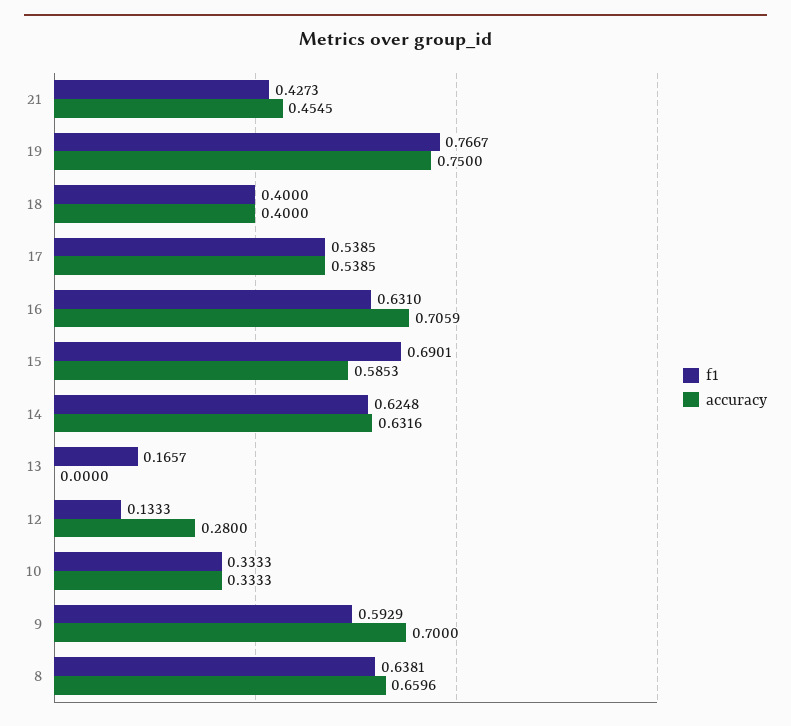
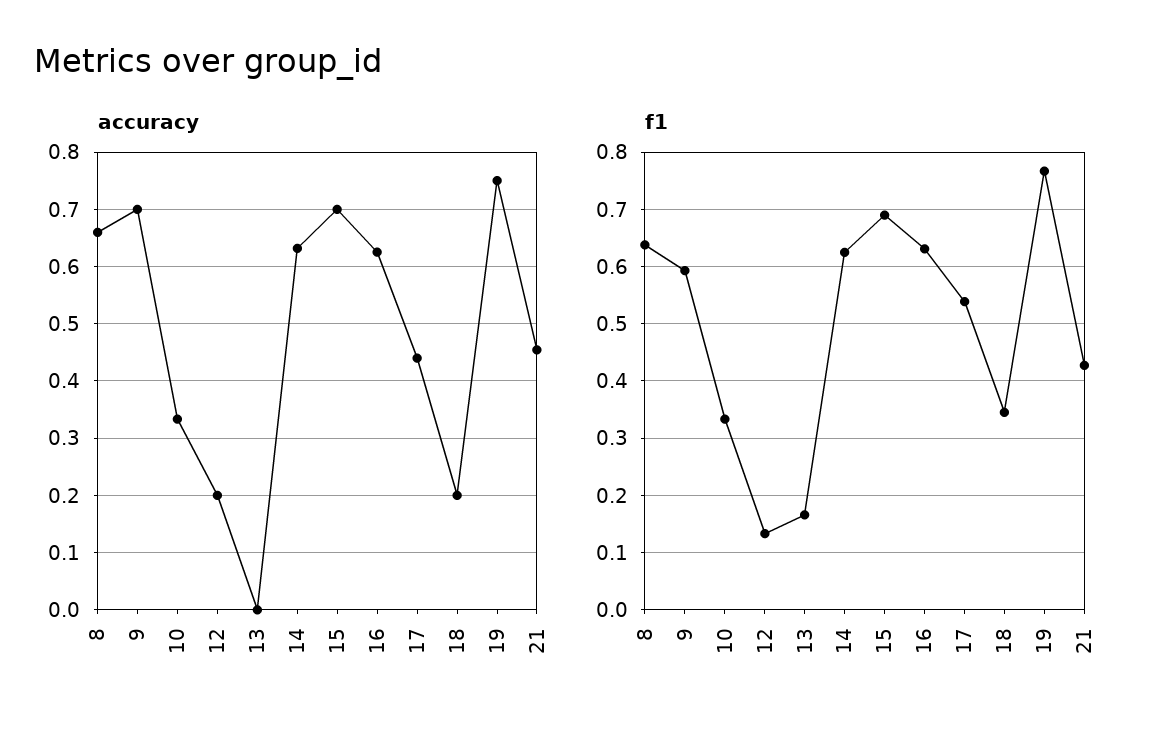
f1, 18: 0.4 -> 0.34
accuracy, 18: 0.4 -> 0.2
accuracy, 17: 0.5385 -> 0.44
accuracy, 16: 0.7059 -> 0.62
accuracy, 15: 0.5853 -> 0.7
accuracy, 12: 0.28 -> 0.2

